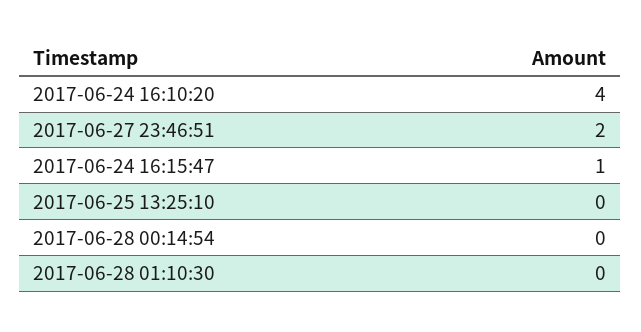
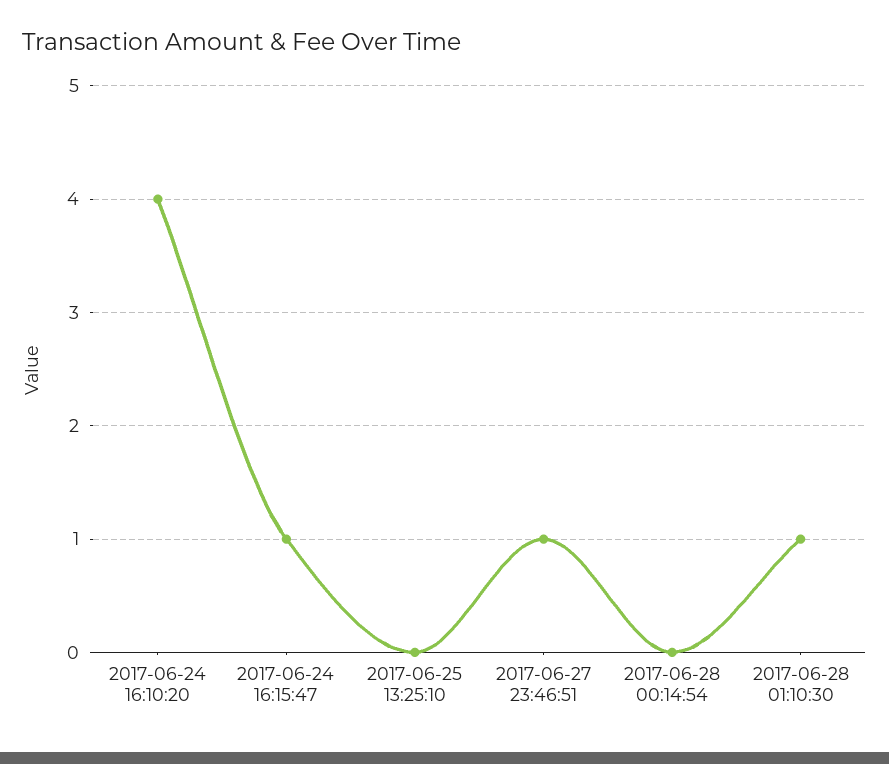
2017-06-27 23:46:51: 2 -> 1
2017-06-28 01:10:30: 0 -> 1

